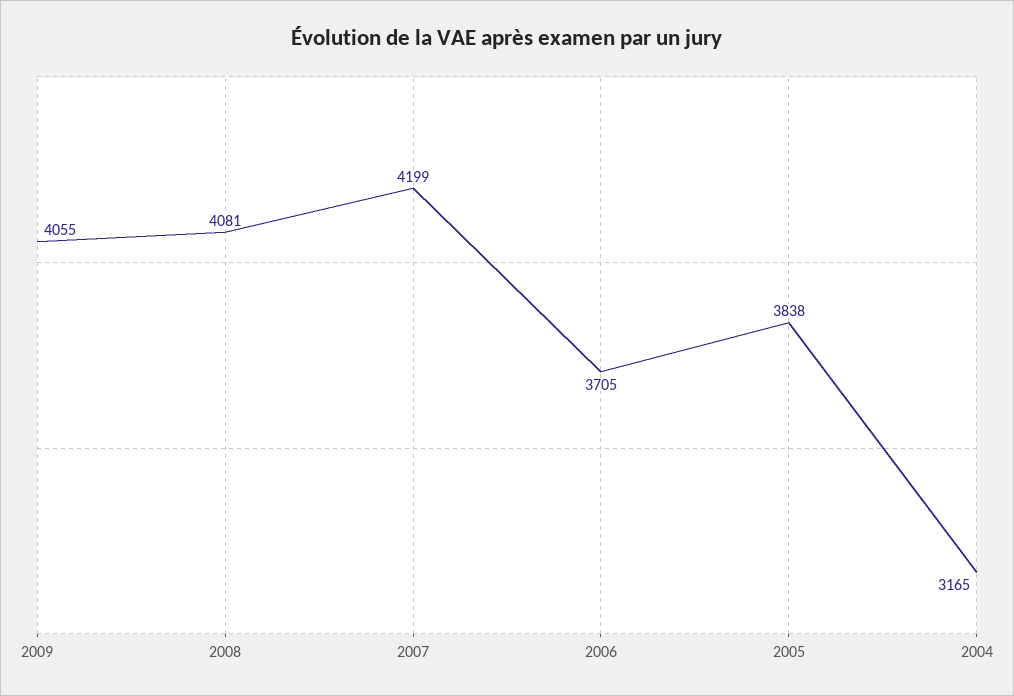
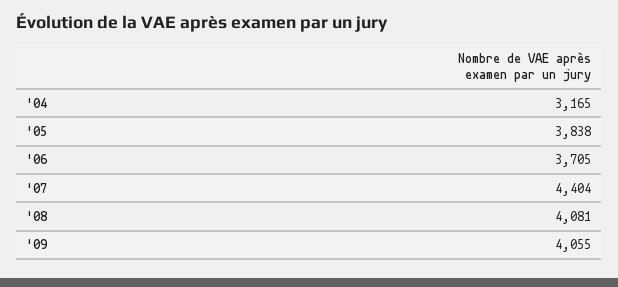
2007: 4199 -> 4404

